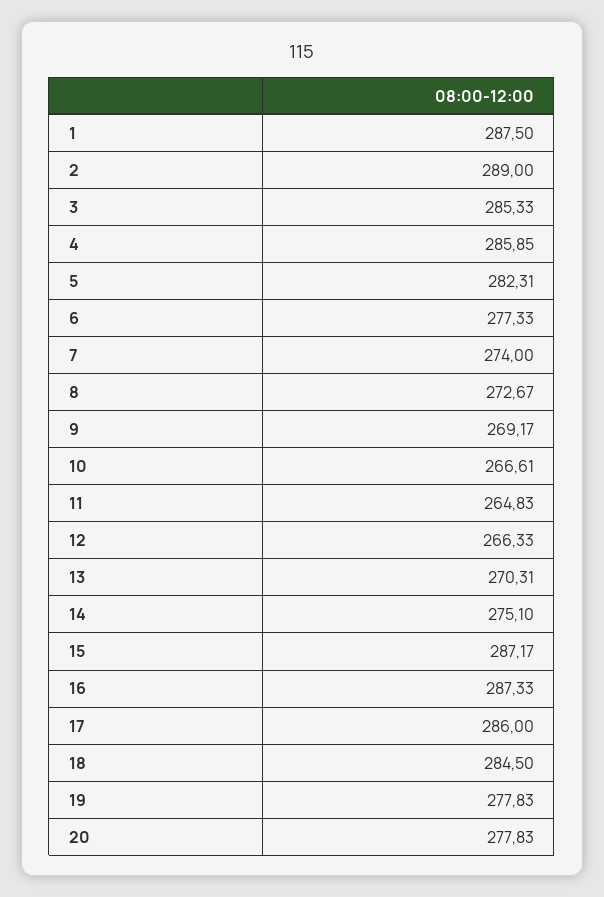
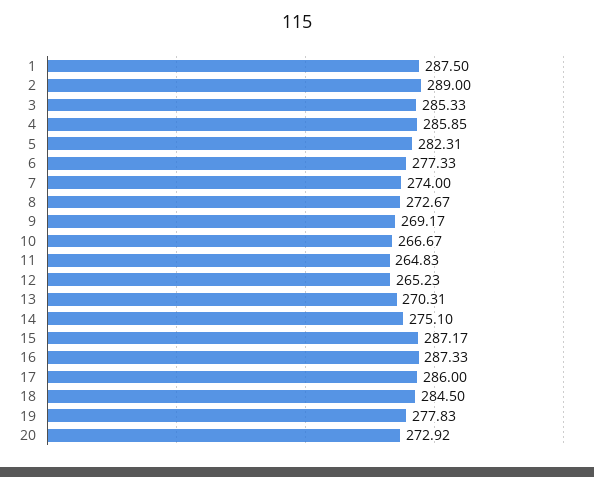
10: 266.61 -> 266.67
12: 266.33 -> 265.23
20: 277.83 -> 272.92

